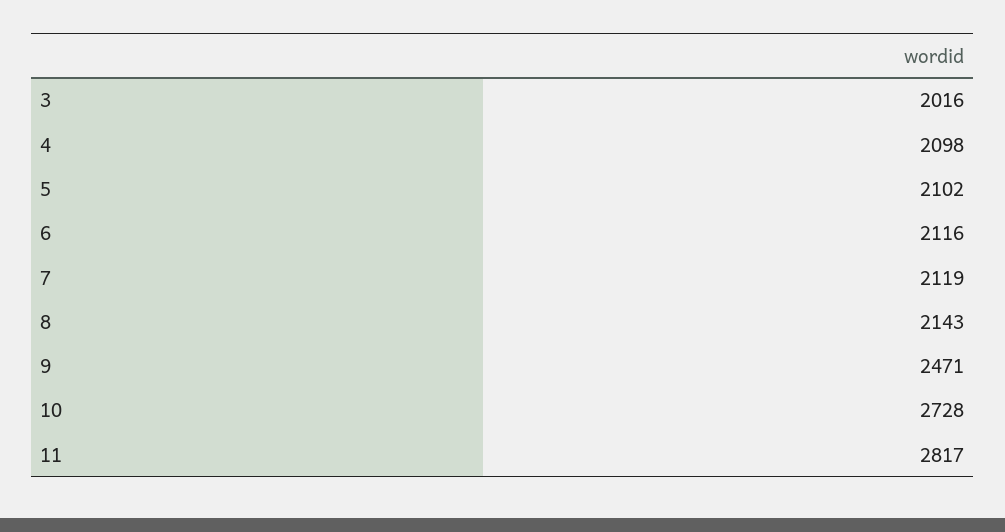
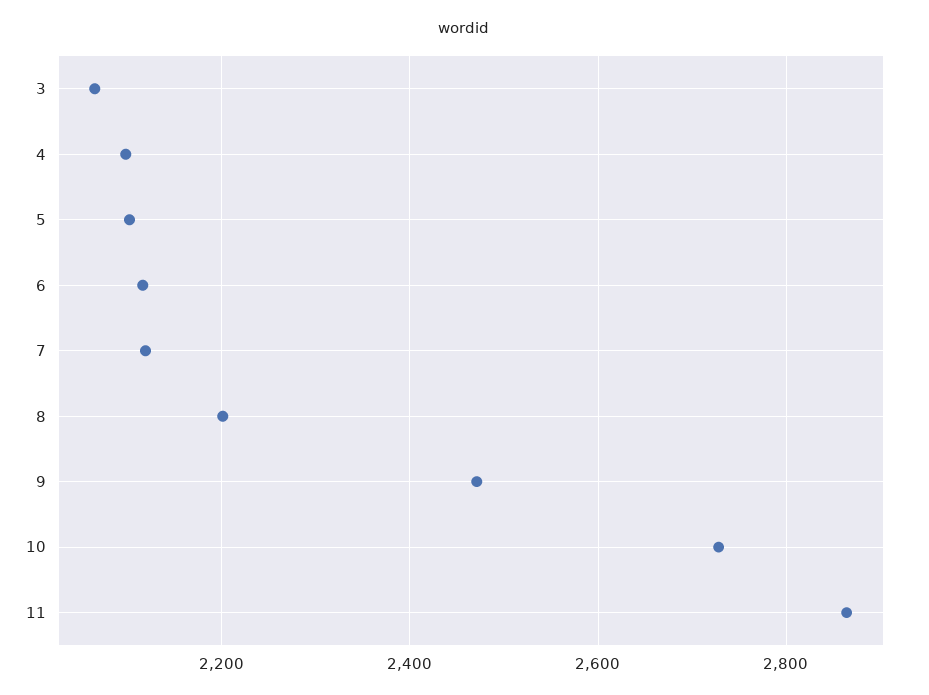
3: 2016 -> 2060
8: 2143 -> 2200
11: 2817 -> 2860

